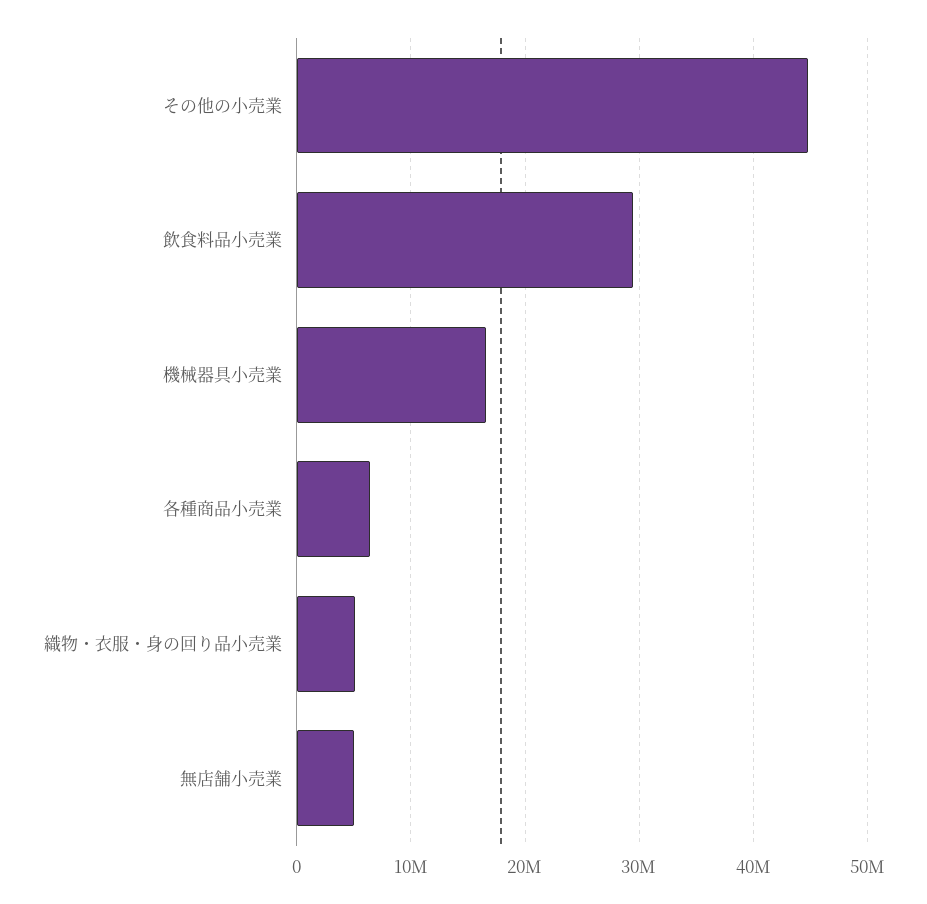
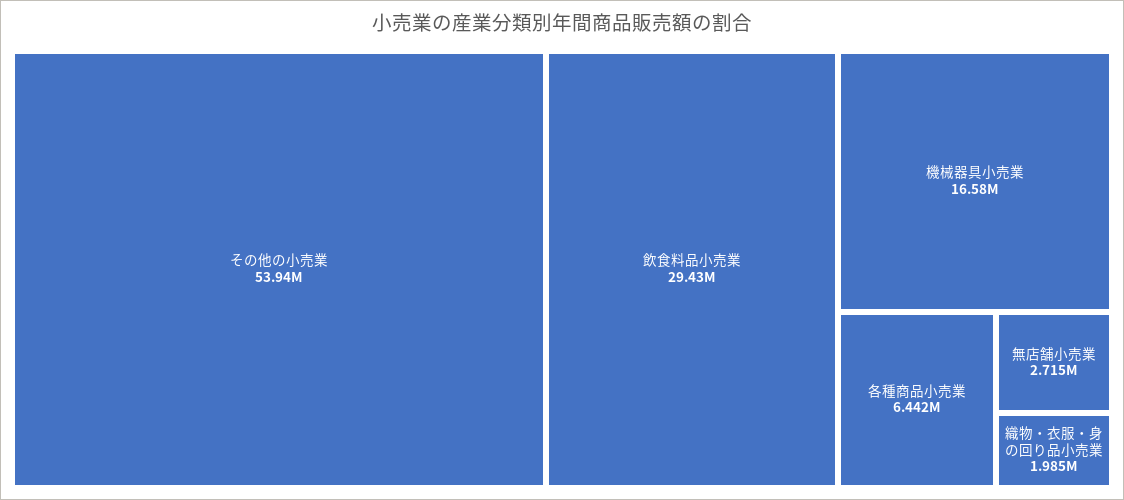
その他の小売業: 45000000 -> 53940000
織物・衣服・身の回り品小売業: 5000000 -> 1985000
無店舗小売業: 5000000 -> 2715000

